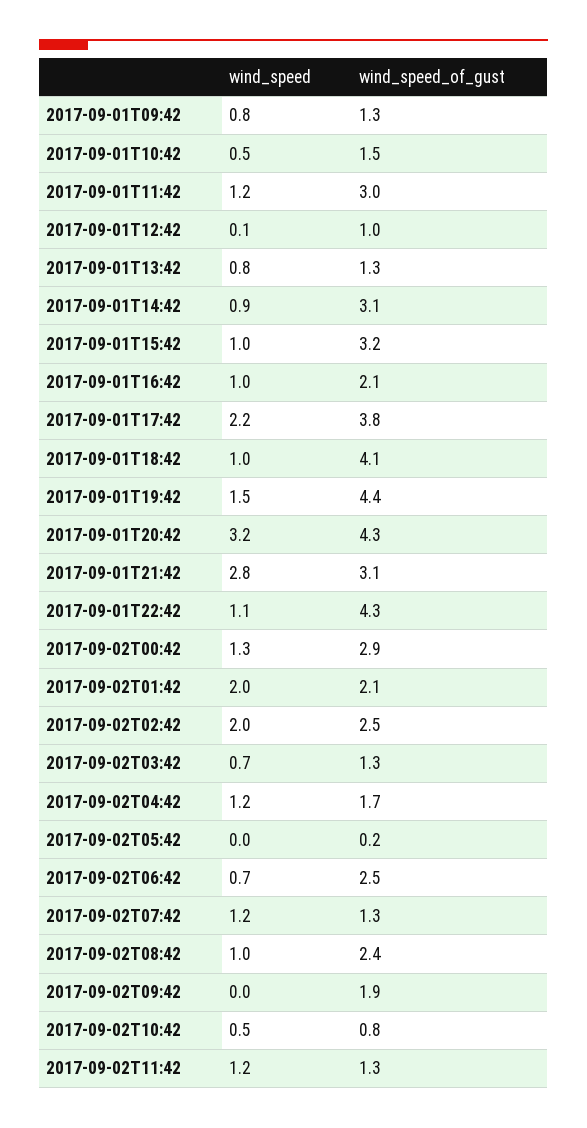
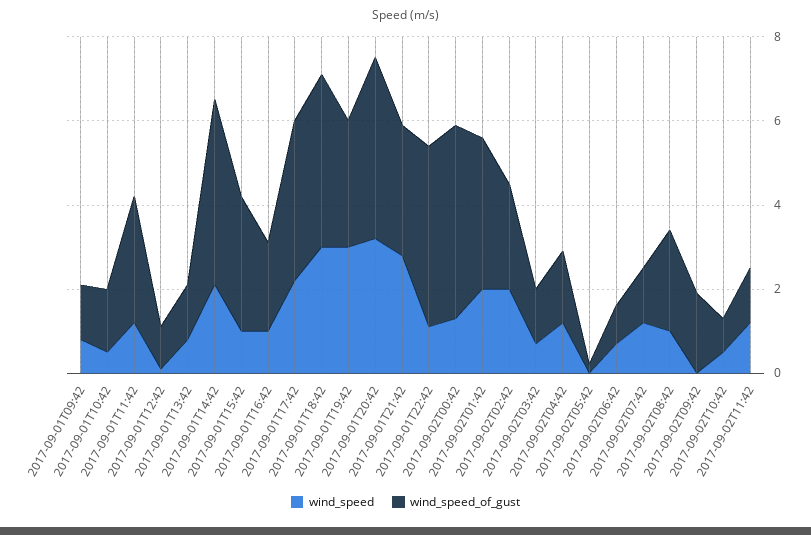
wind_speed, 2017-09-01T14:42: 0.9 -> 2
wind_speed_of_gust, 2017-09-01T14:42: 3.1 -> 4.5
wind_speed, 2017-09-01T18:42: 1 -> 3
wind_speed, 2017-09-01T19:42: 1.5 -> 3
wind_speed_of_gust, 2017-09-01T19:42: 4.4 -> 3
wind_speed_of_gust, 2017-09-02T00:42: 2.9 -> 4.5
wind_speed_of_gust, 2017-09-02T01:42: 2.1 -> 3.5
wind_speed_of_gust, 2017-09-02T06:42: 2.5 -> 1

